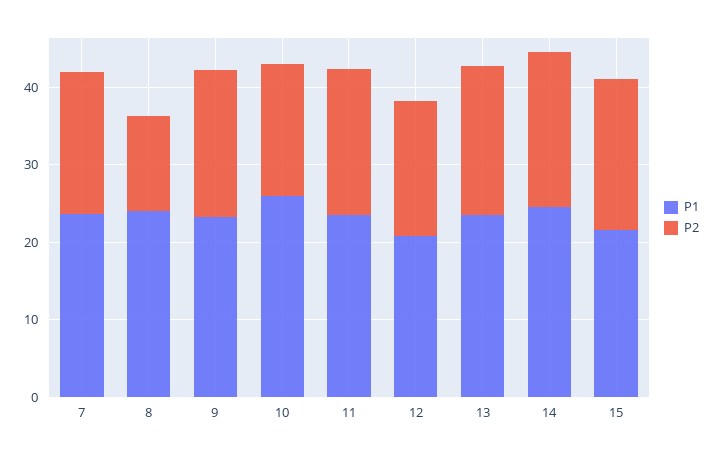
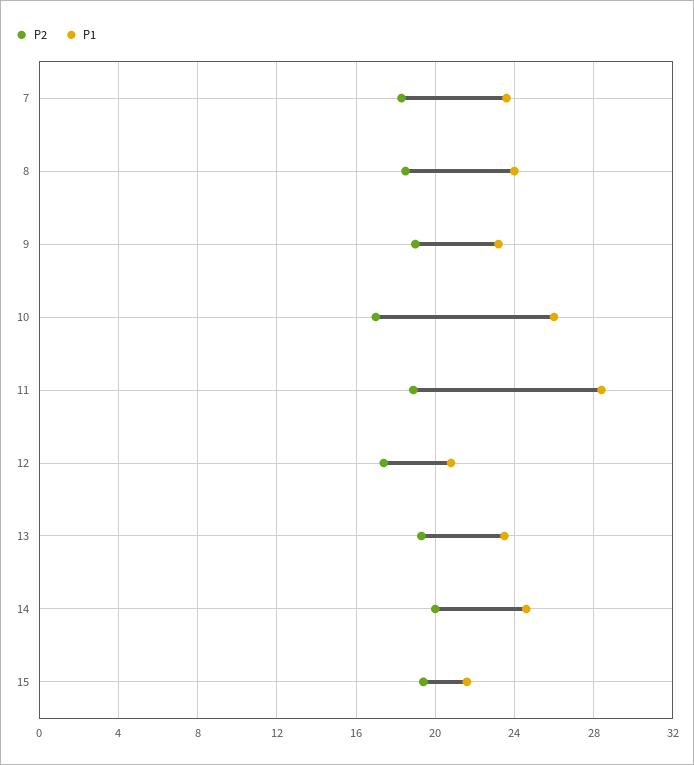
P2, 8: 12 -> 18.5
P1, 11: 24 -> 28.5

